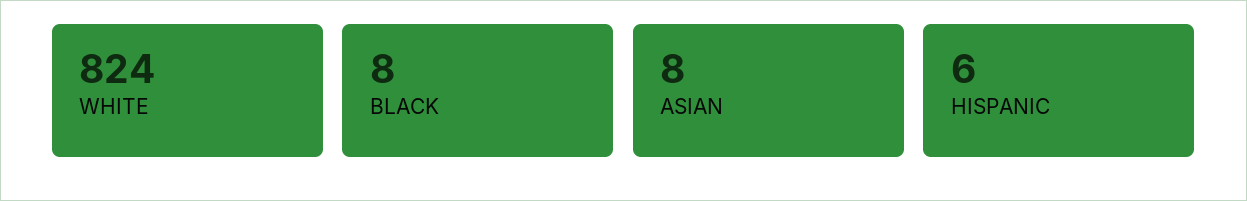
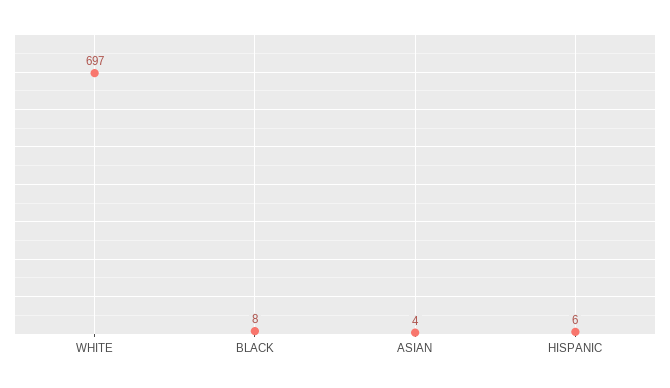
WHITE: 824 -> 697
ASIAN: 8 -> 4

